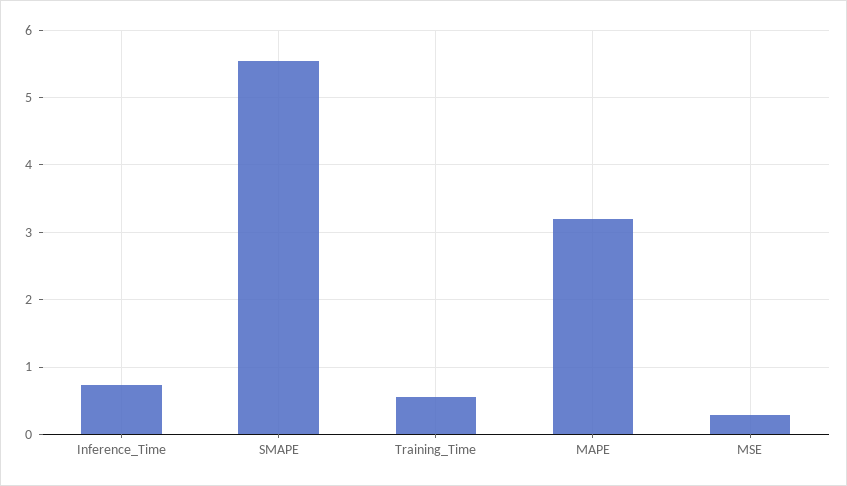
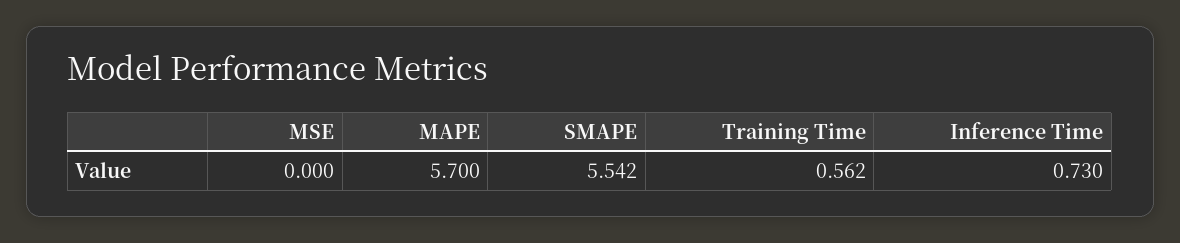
MAPE: 3.2 -> 5.7
MSE: 0.3 -> 0

